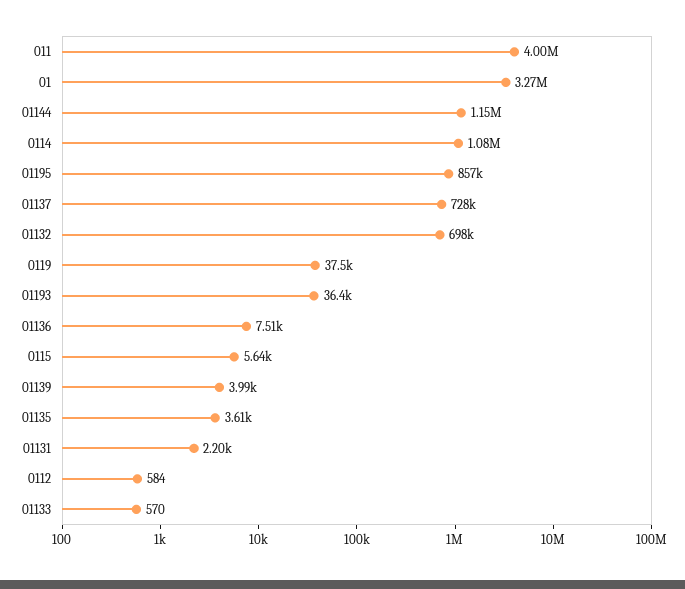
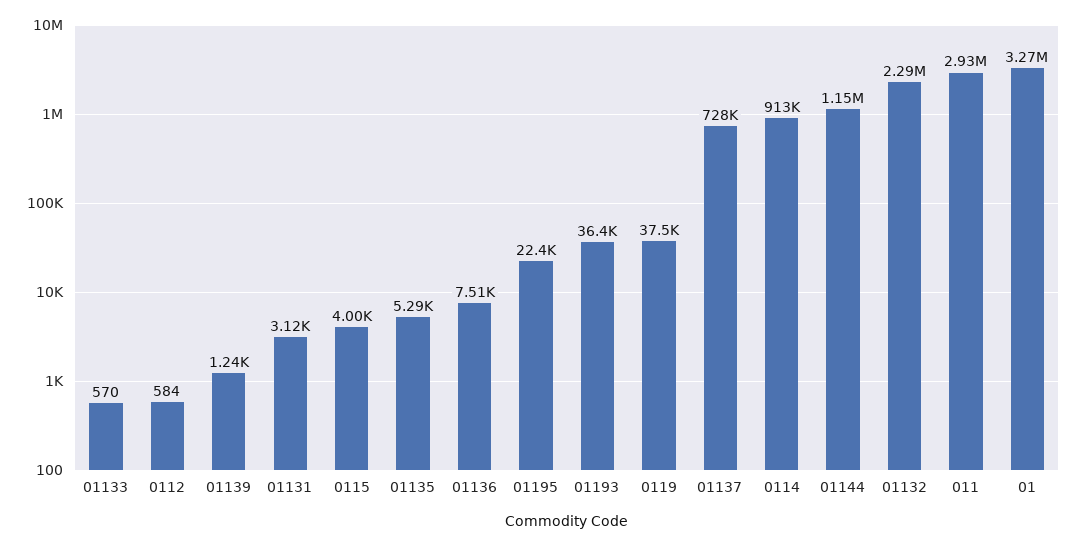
011: 4000000 -> 2930000
0114: 1080000 -> 913000
01195: 857000 -> 22400
01132: 698000 -> 2290000
0115: 5640 -> 4000
01139: 3990 -> 1240
01135: 3610 -> 5290
01131: 2200 -> 3120

